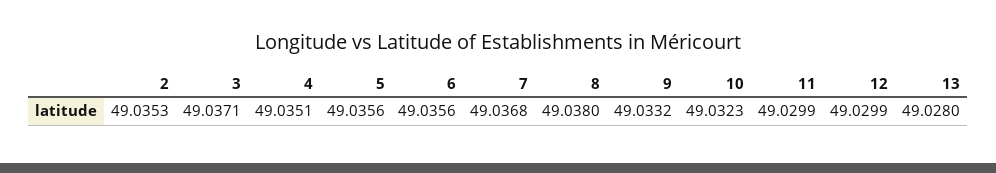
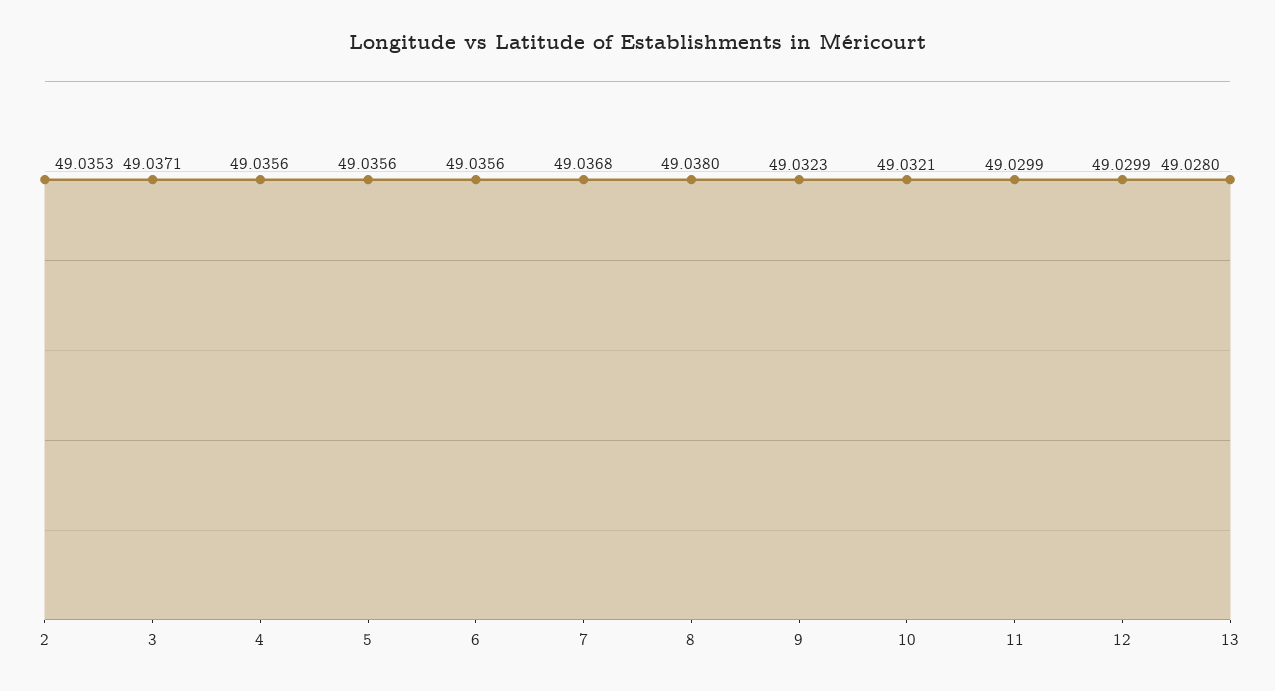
4: 49.0351 -> 49.0356
9: 49.0332 -> 49.0323
10: 49.0323 -> 49.0321

